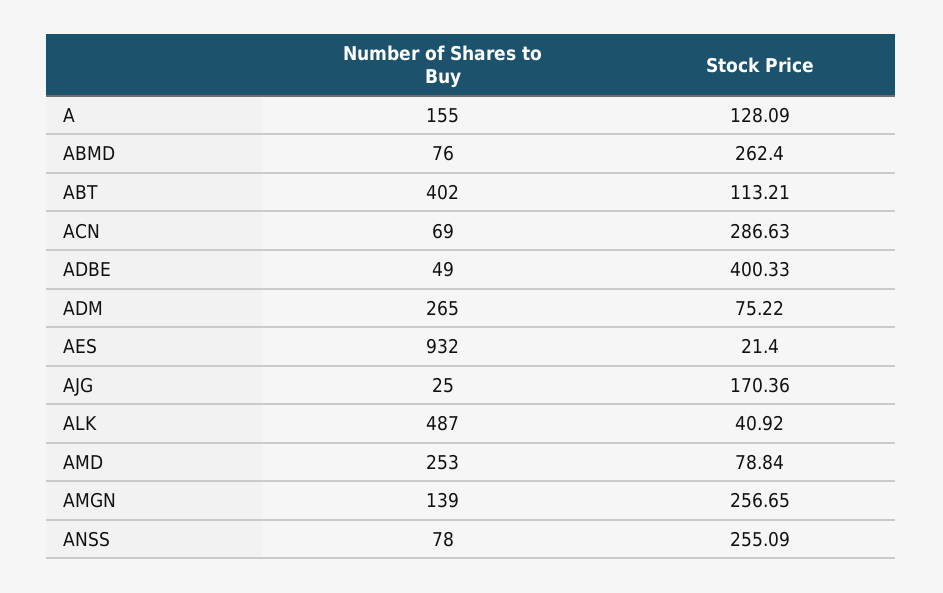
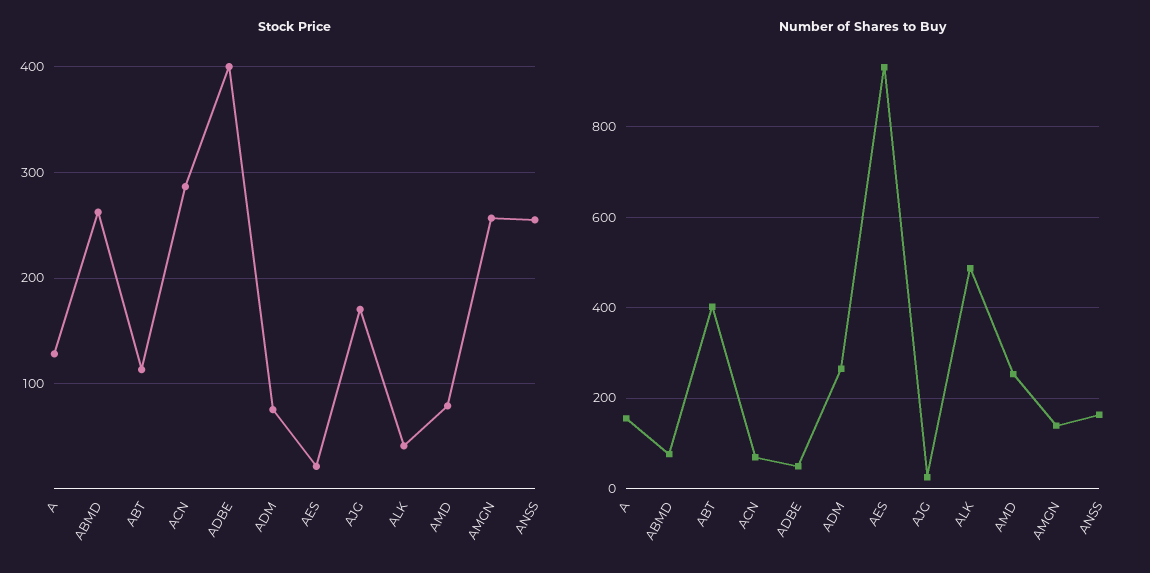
Number of Shares to Buy, ANSS: 78 -> 160

